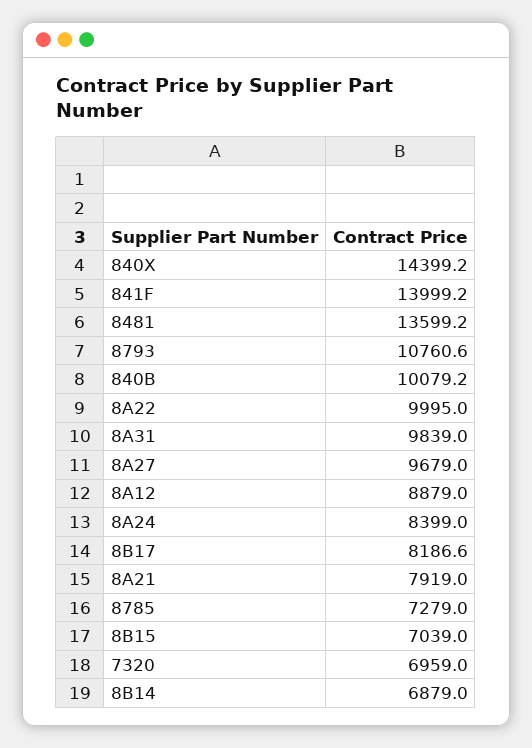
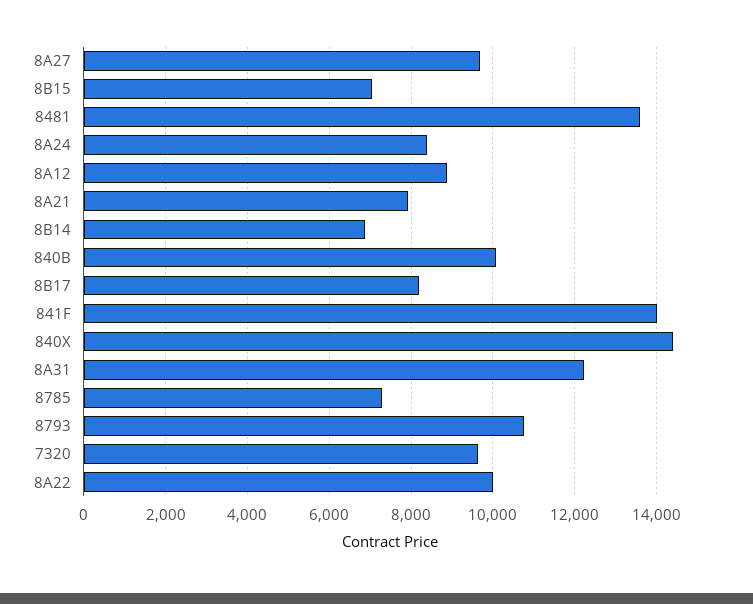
8A31: 9839 -> 12200
7320: 6959 -> 9600

